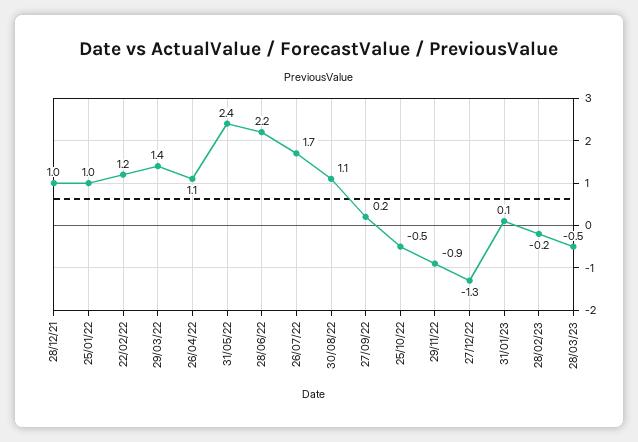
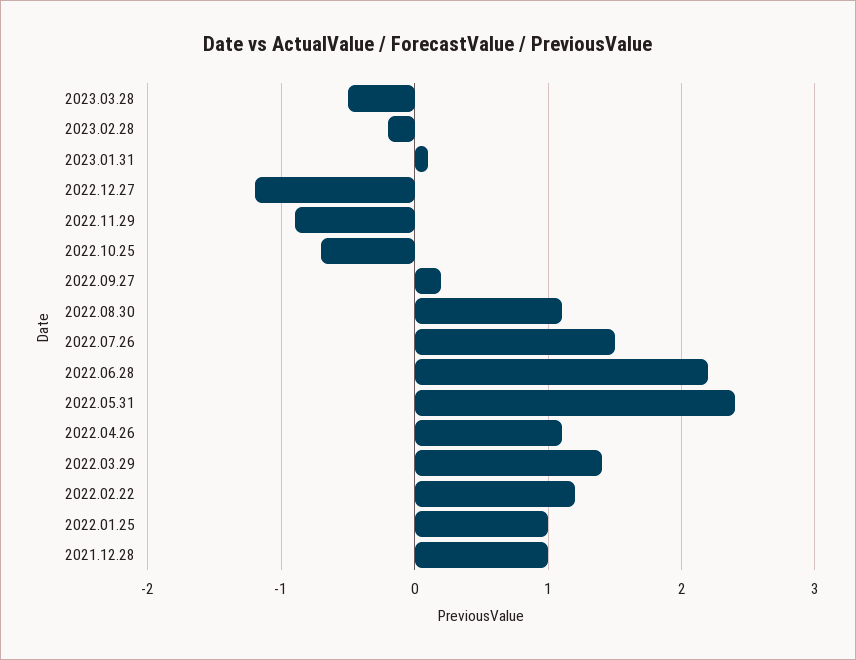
26/07/22: 1.7 -> 1.5
25/10/22: -0.5 -> -0.7
27/12/22: -1.3 -> -1.2

